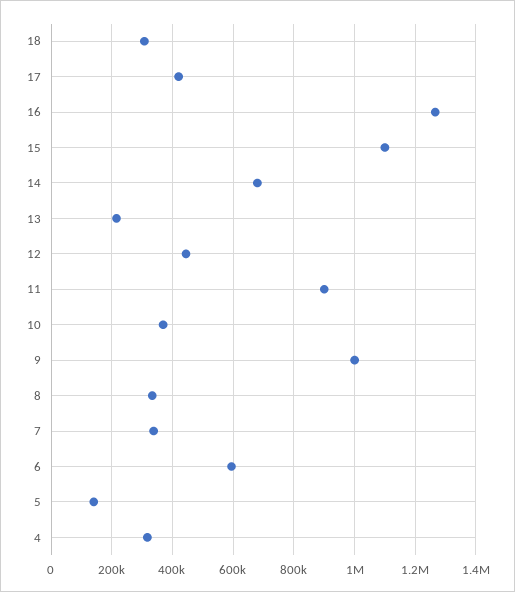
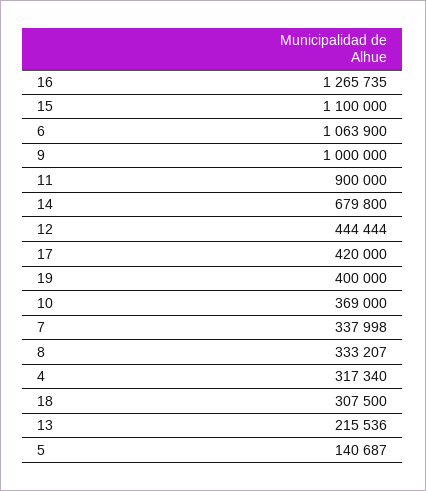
6: 600000 -> 1063900
19: none -> 400000

